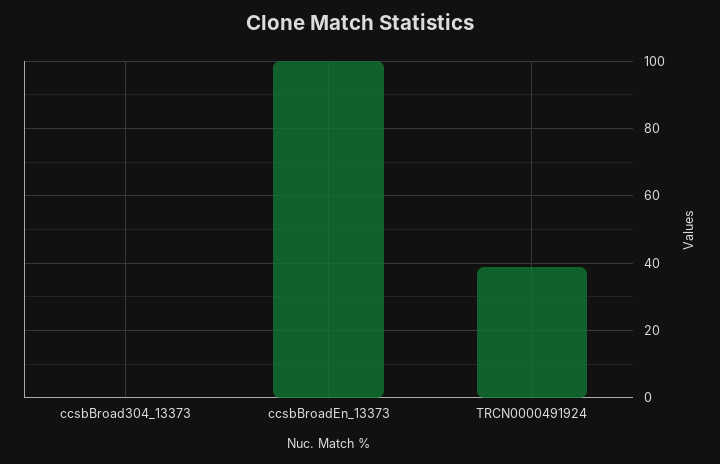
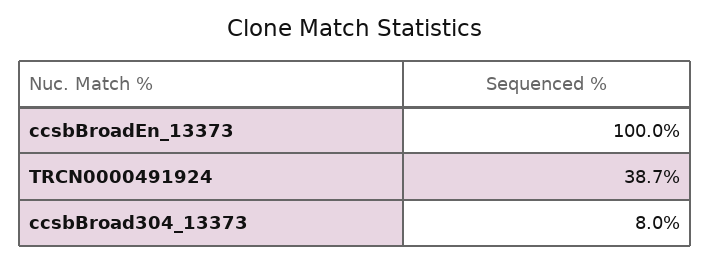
ccsbBroad304_13373: 0 -> 8

